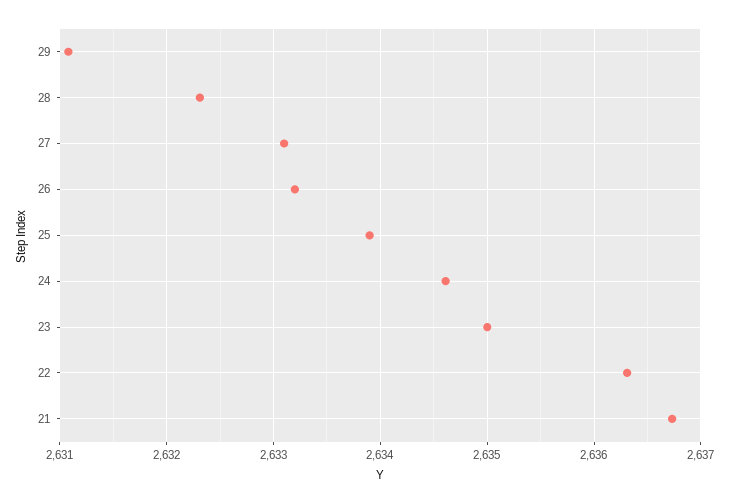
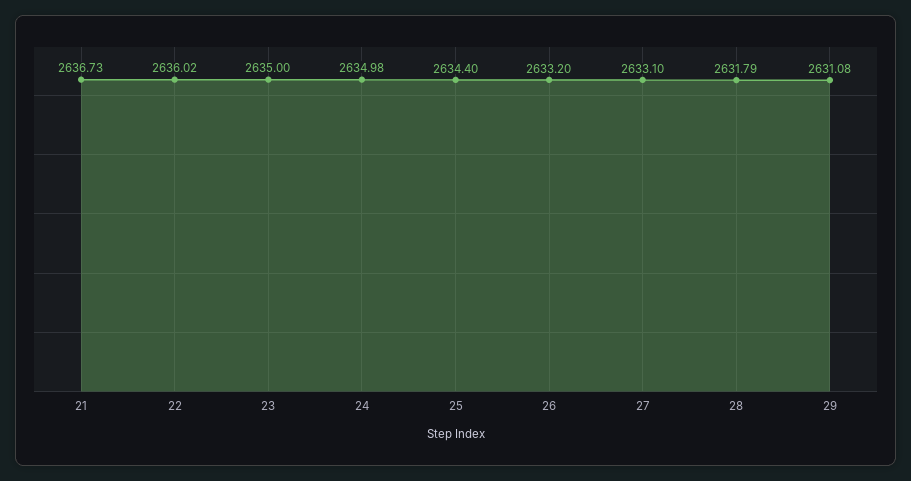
28: 2632.3 -> 2631.79
25: 2633.9 -> 2634.4
24: 2634.6 -> 2634.98
22: 2636.3 -> 2636.02

